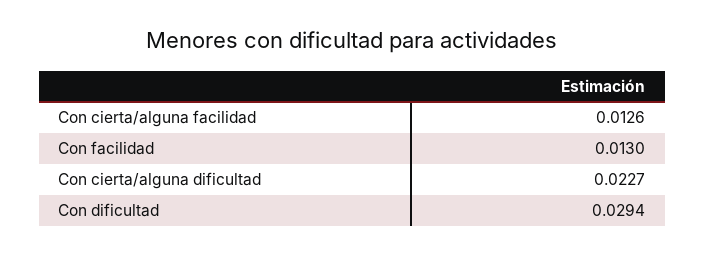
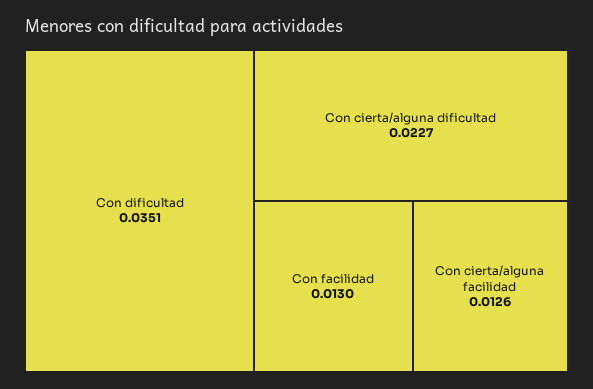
Con dificultad: 0.0294 -> 0.0351

